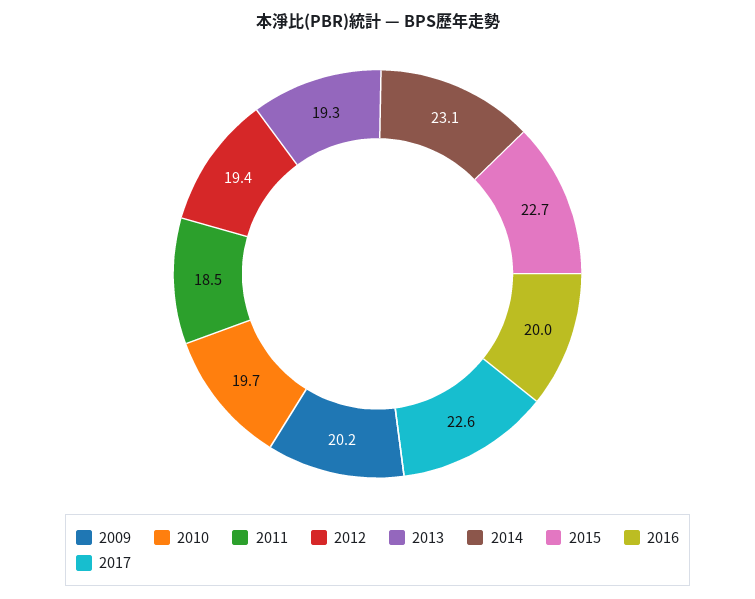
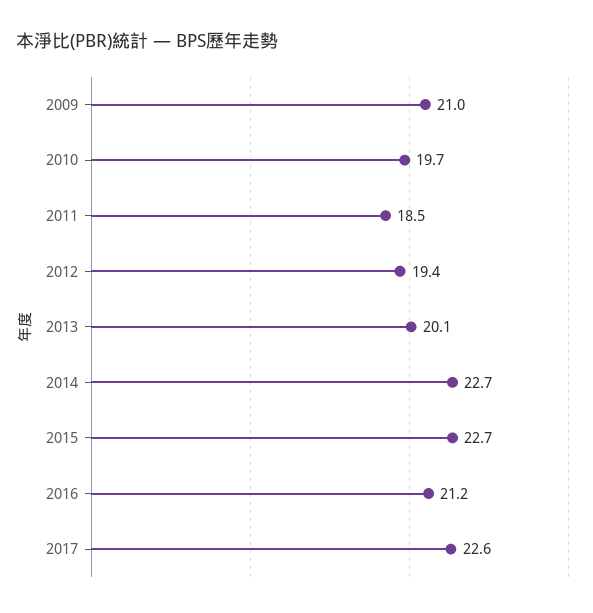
2009: 20.2 -> 21
2013: 19.3 -> 20.1
2014: 23.1 -> 22.7
2016: 20 -> 21.2

